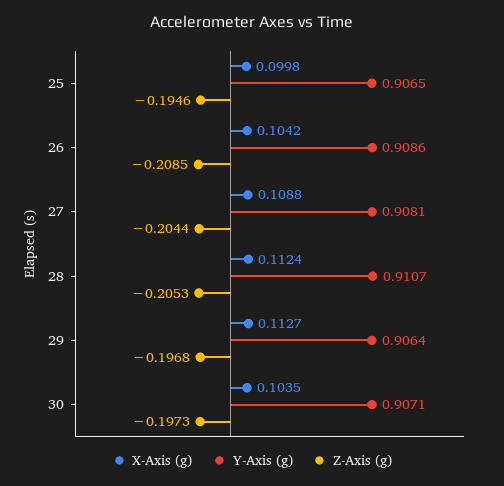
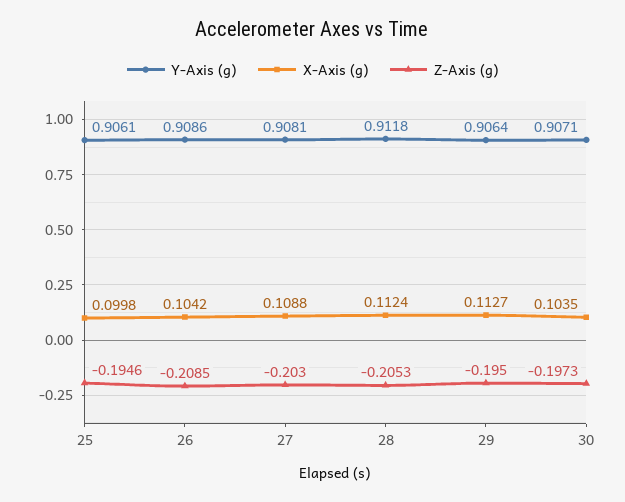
Y-Axis (g), 25: 0.9065 -> 0.9061
Z-Axis (g), 27: -0.2044 -> -0.203
Y-Axis (g), 28: 0.9107 -> 0.9118
Z-Axis (g), 29: -0.1968 -> -0.195

